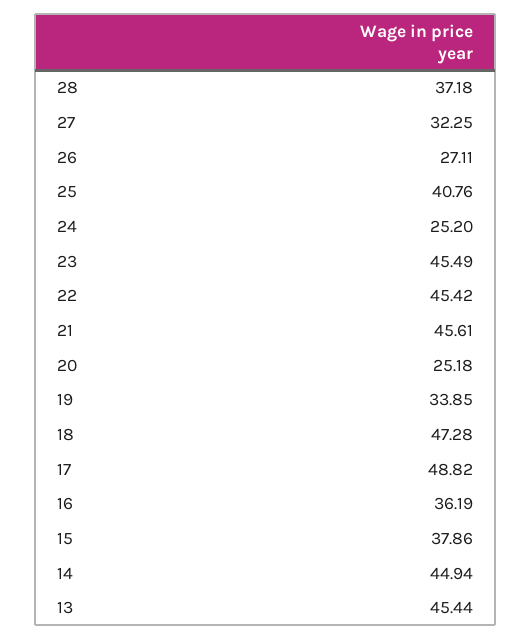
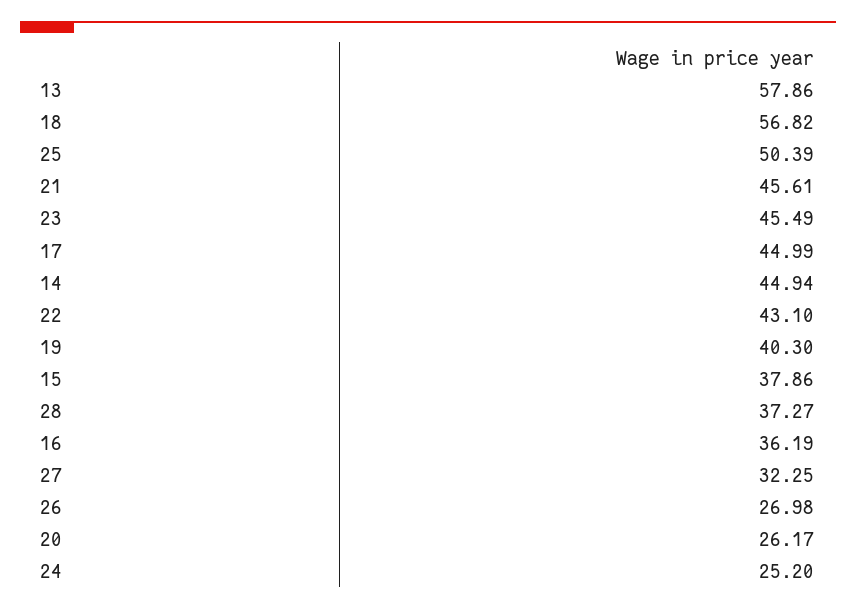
28: 37.18 -> 37.27
26: 27.11 -> 26.98
25: 40.76 -> 50.39
22: 45.42 -> 43.1
20: 25.18 -> 26.17
19: 33.85 -> 40.3
18: 47.28 -> 56.82
17: 48.82 -> 44.99
13: 45.44 -> 57.86

